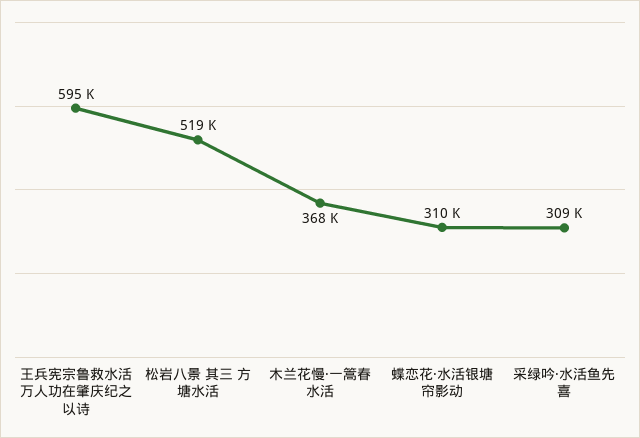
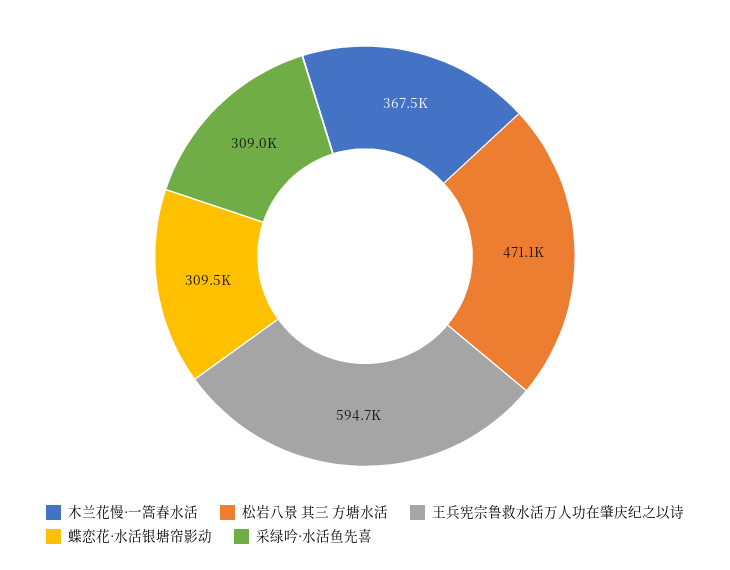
松岩八景 其三 方塘水活: 519000 -> 471100

